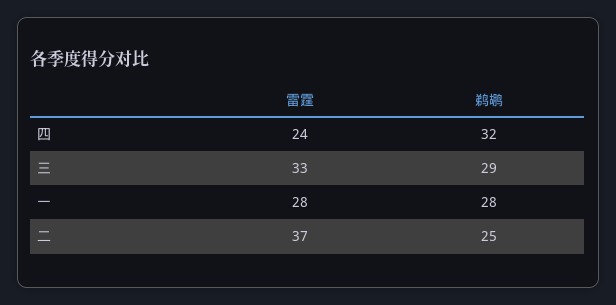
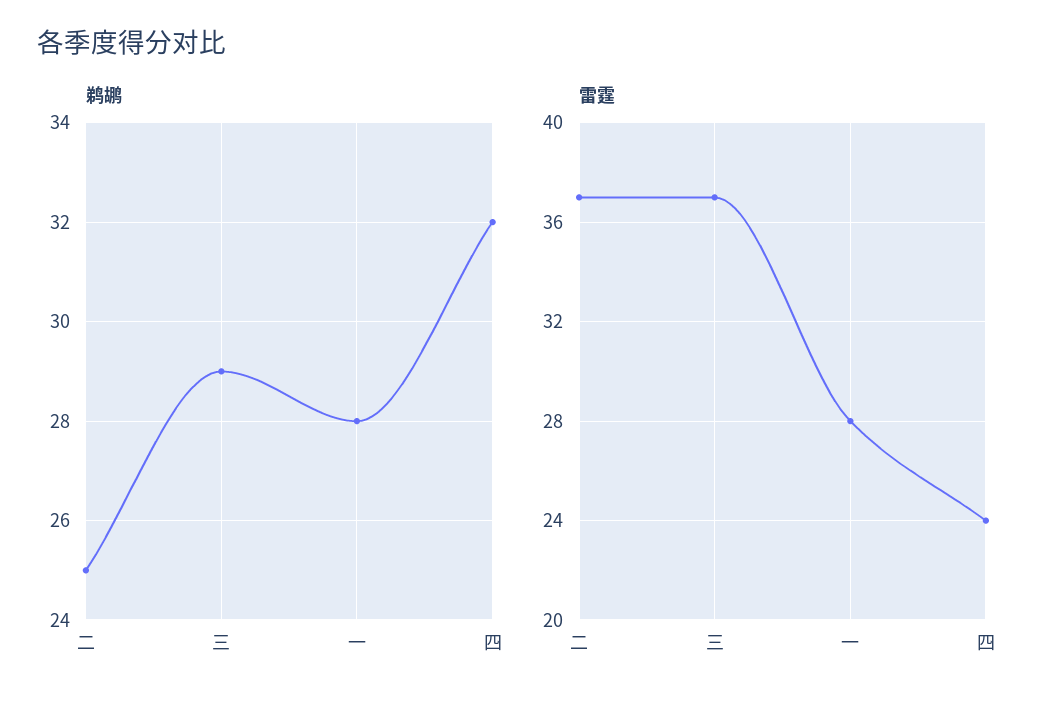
雷霆, 三: 33 -> 37

